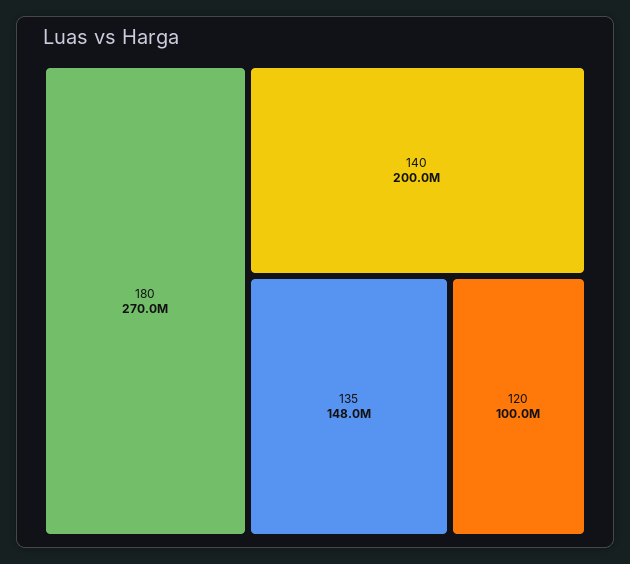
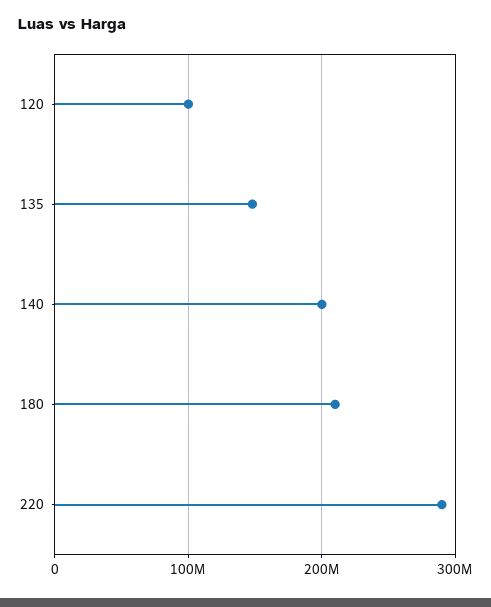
180: 270000000 -> 210000000
220: none -> 290000000

